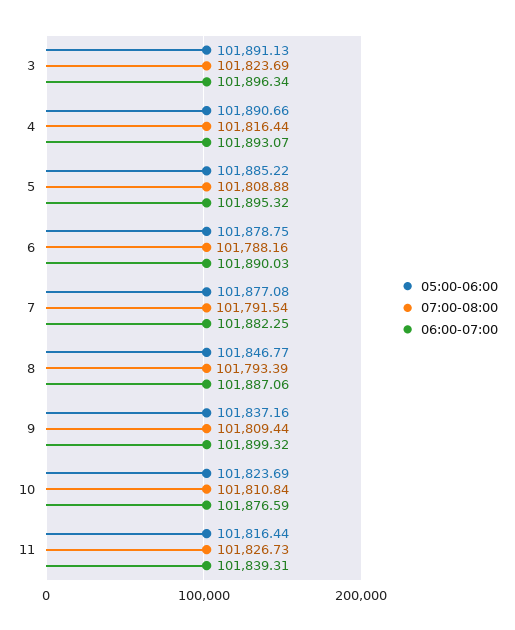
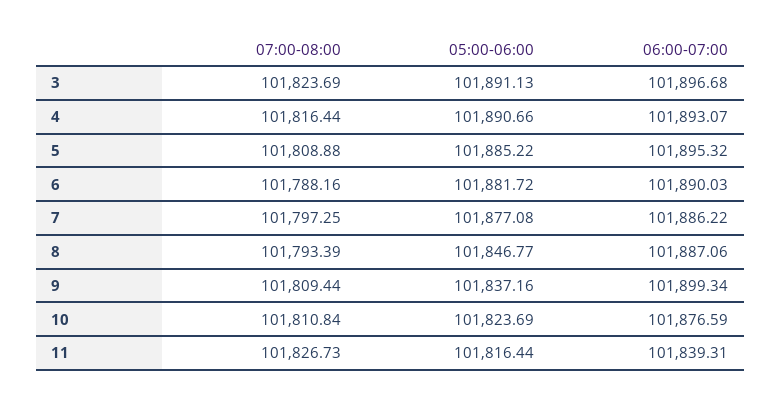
06:00-07:00, 3: 101896.34 -> 101896.68
05:00-06:00, 6: 101878.75 -> 101881.72
07:00-08:00, 7: 101791.54 -> 101797.25
06:00-07:00, 7: 101882.25 -> 101886.22
06:00-07:00, 9: 101899.32 -> 101899.34

